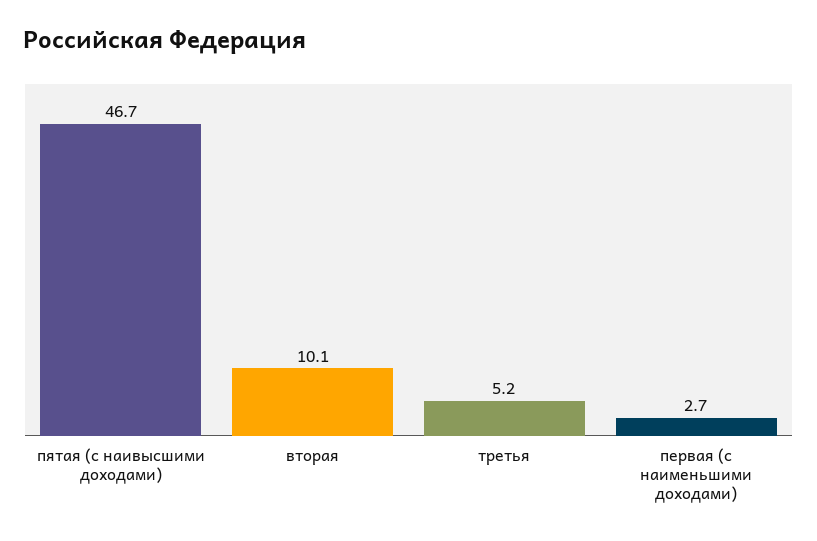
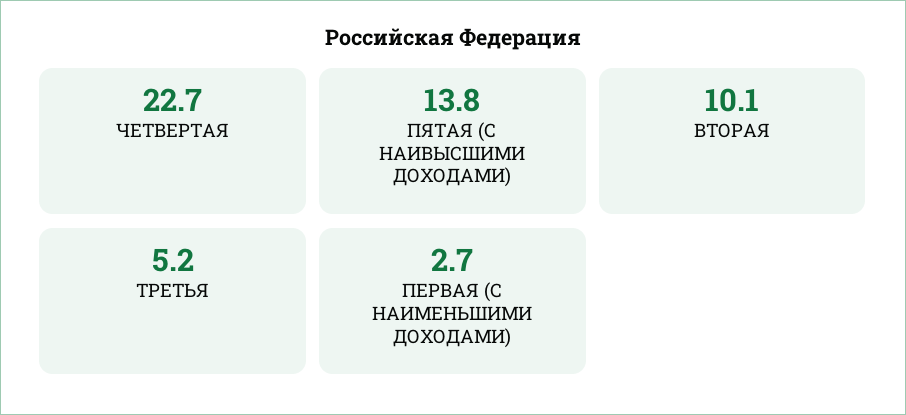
пятая (с наивысшими доходами): 46.7 -> 13.8
ЧЕТВЕРТАЯ: none -> 22.7

